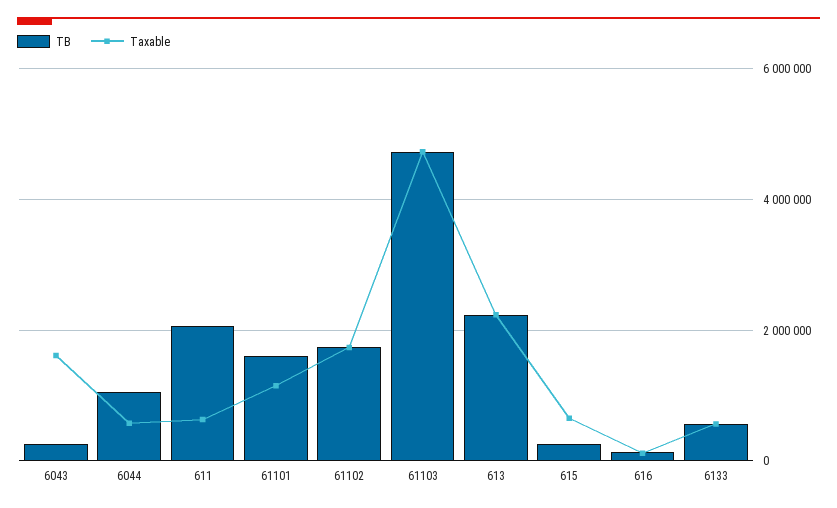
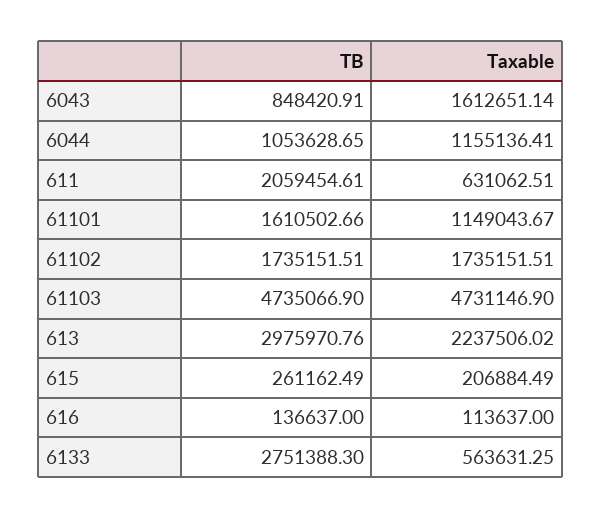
TB, 6043: 200000 -> 848420.91
Taxable, 6044: 600000 -> 1155136.41
TB, 613: 2200000 -> 2975970.76
Taxable, 615: 600000 -> 206884.49
TB, 6133: 600000 -> 2751388.3

